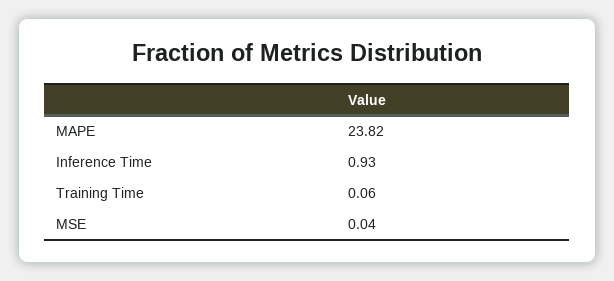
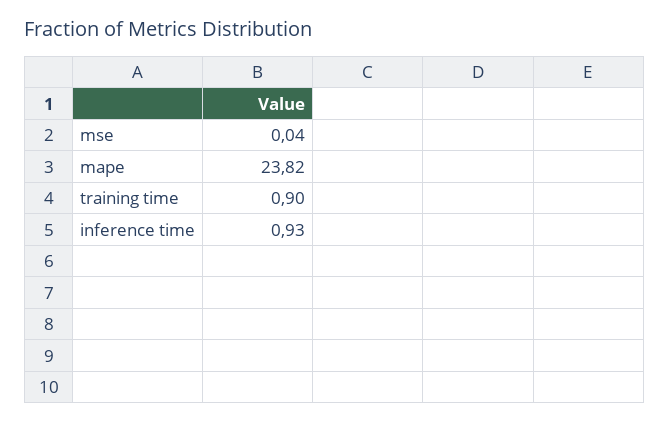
Training Time: 0.06 -> 0.9

